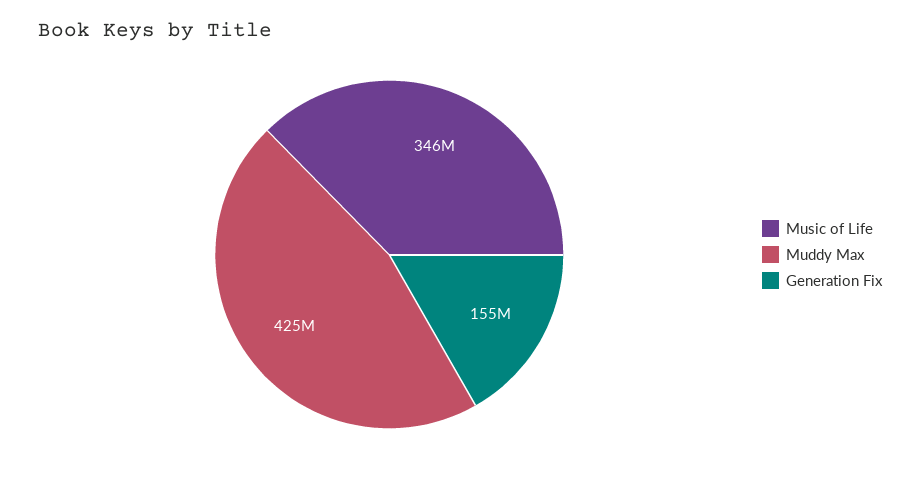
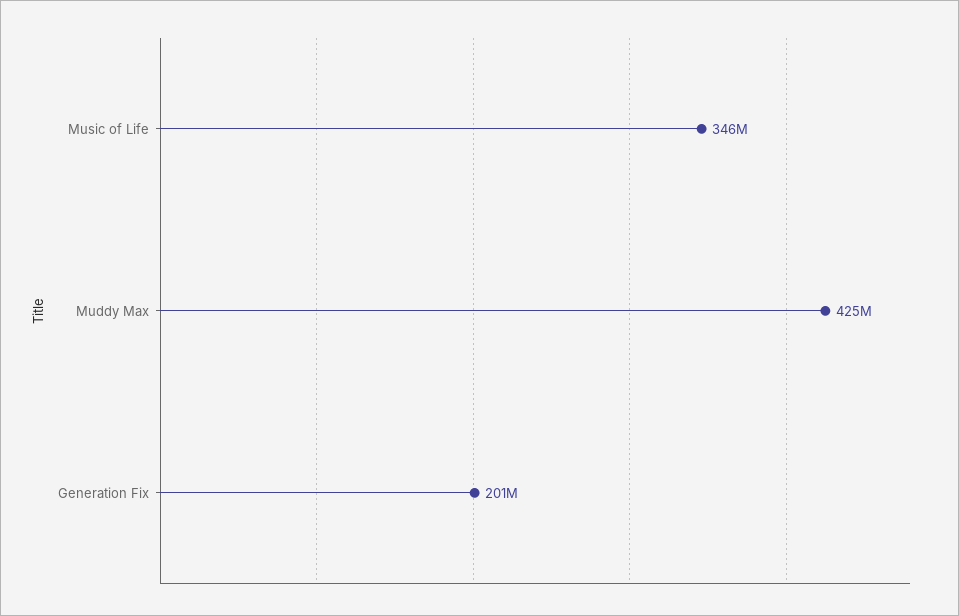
Generation Fix: 155000000 -> 201000000

